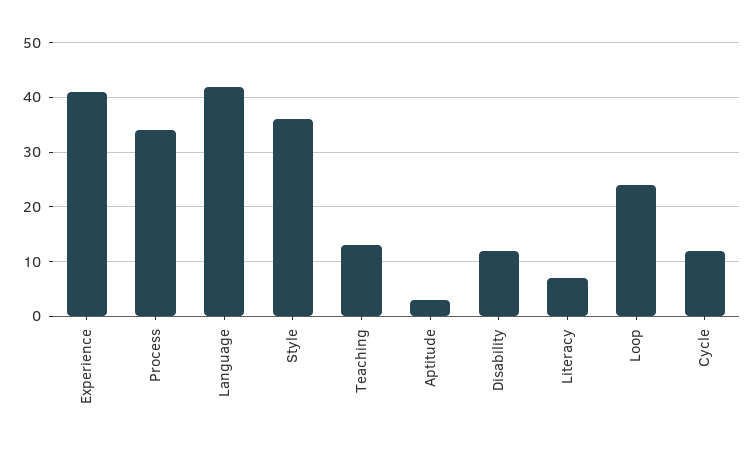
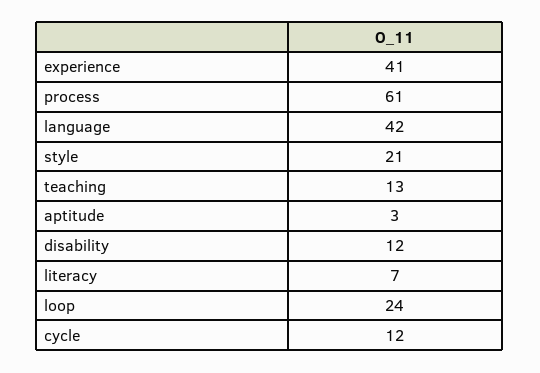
Process: 35 -> 61
Style: 35 -> 21

